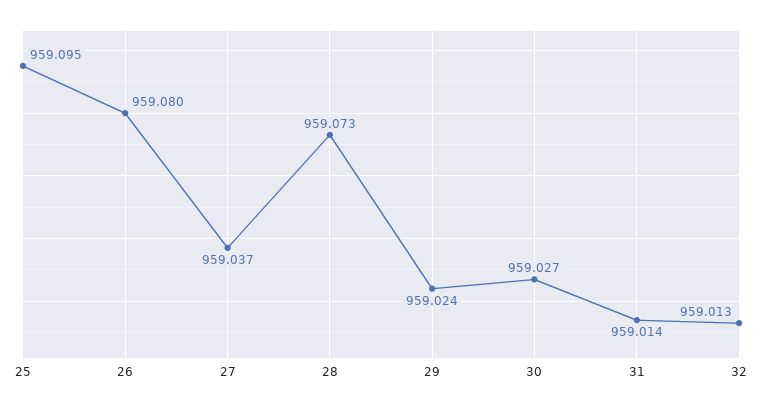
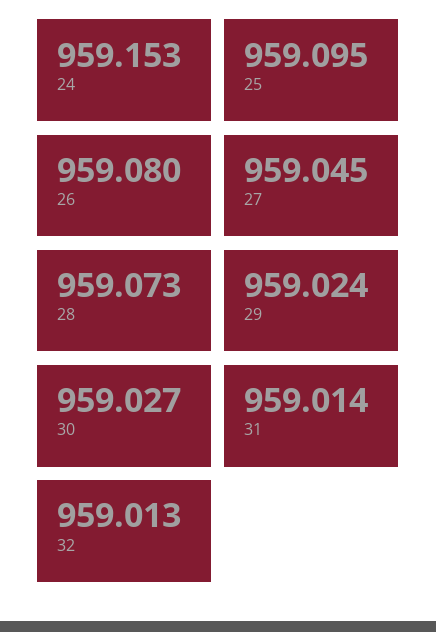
27: 959.037 -> 959.045
24: none -> 959.153

